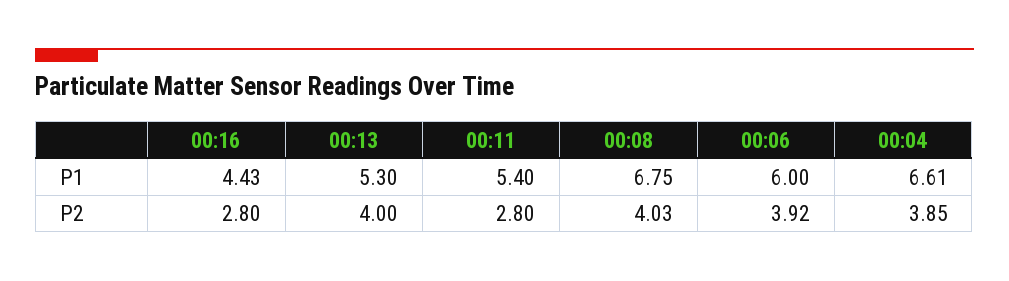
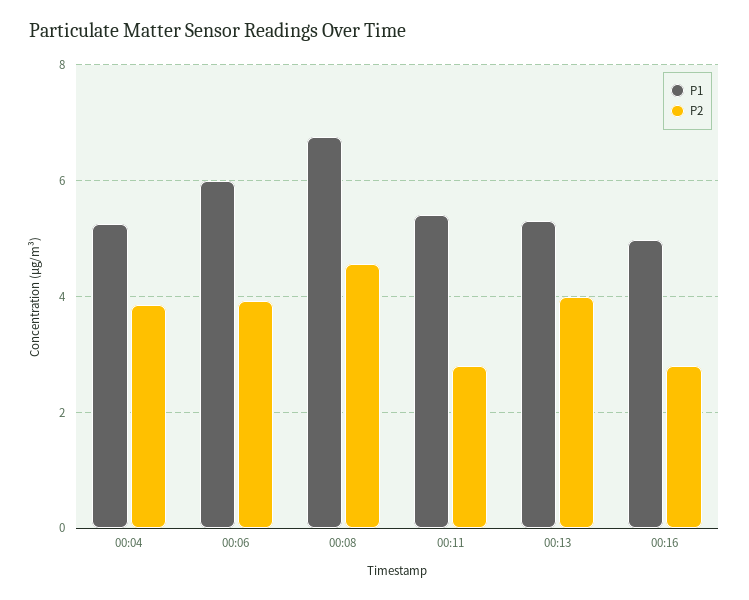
P1, 00:16: 4.43 -> 5
P1, 00:04: 6.61 -> 5.2
P2, 00:08: 4.03 -> 4.6

